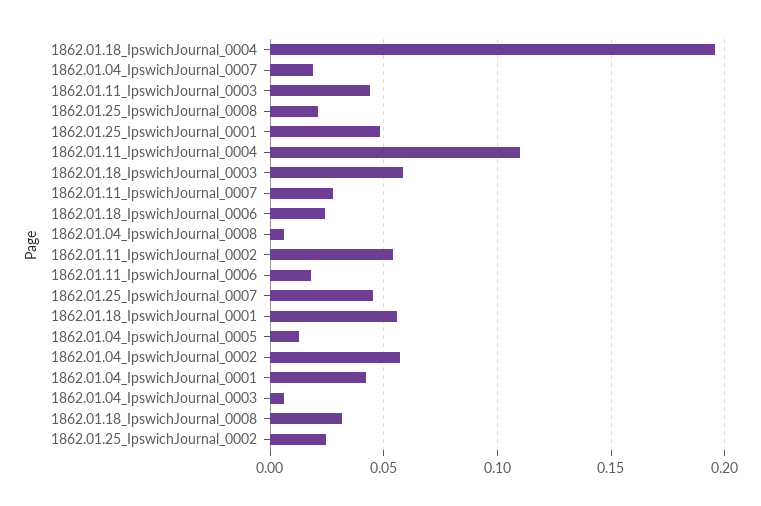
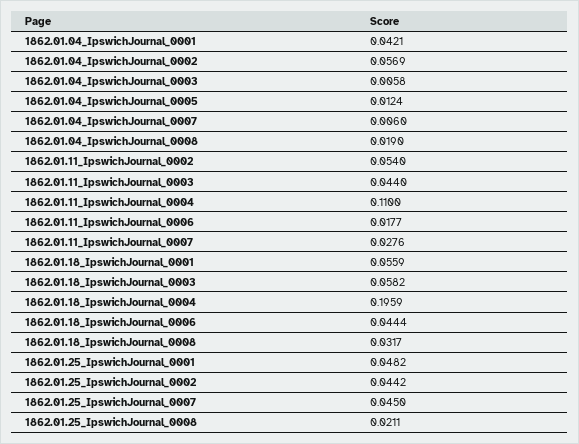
1862.01.04_IpswichJournal_0007: 0.02 -> 0.006
1862.01.18_IpswichJournal_0006: 0.025 -> 0.0444
1862.01.04_IpswichJournal_0008: 0.005 -> 0.019
1862.01.25_IpswichJournal_0002: 0.025 -> 0.0442

